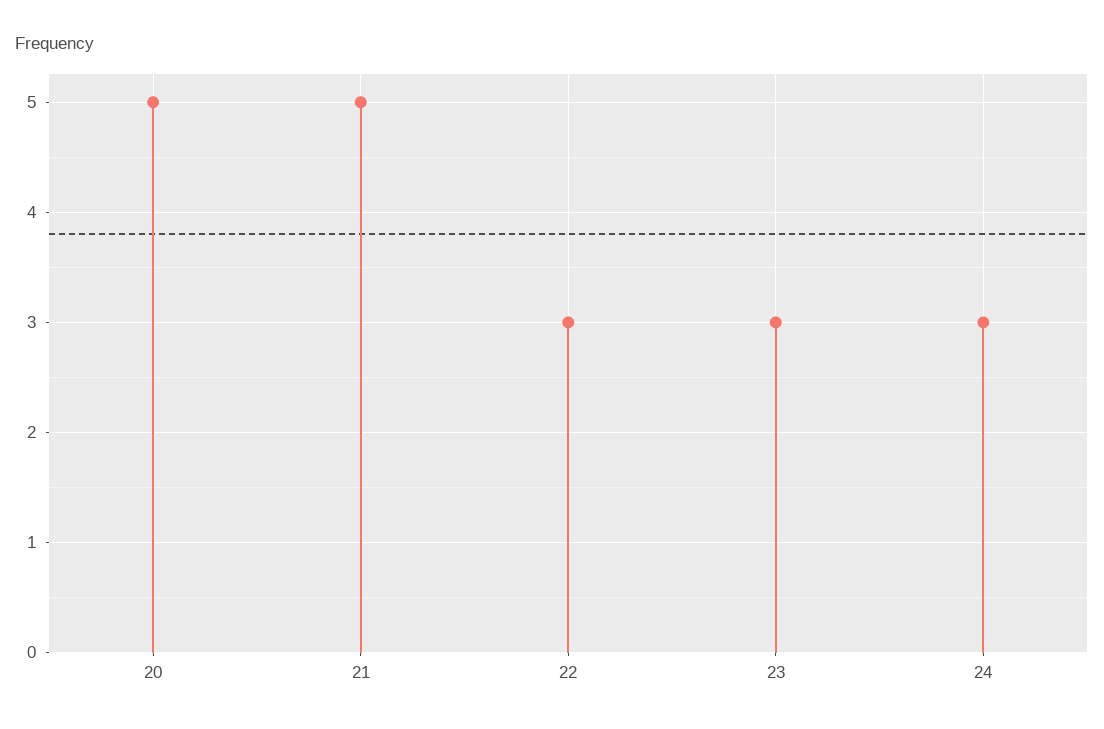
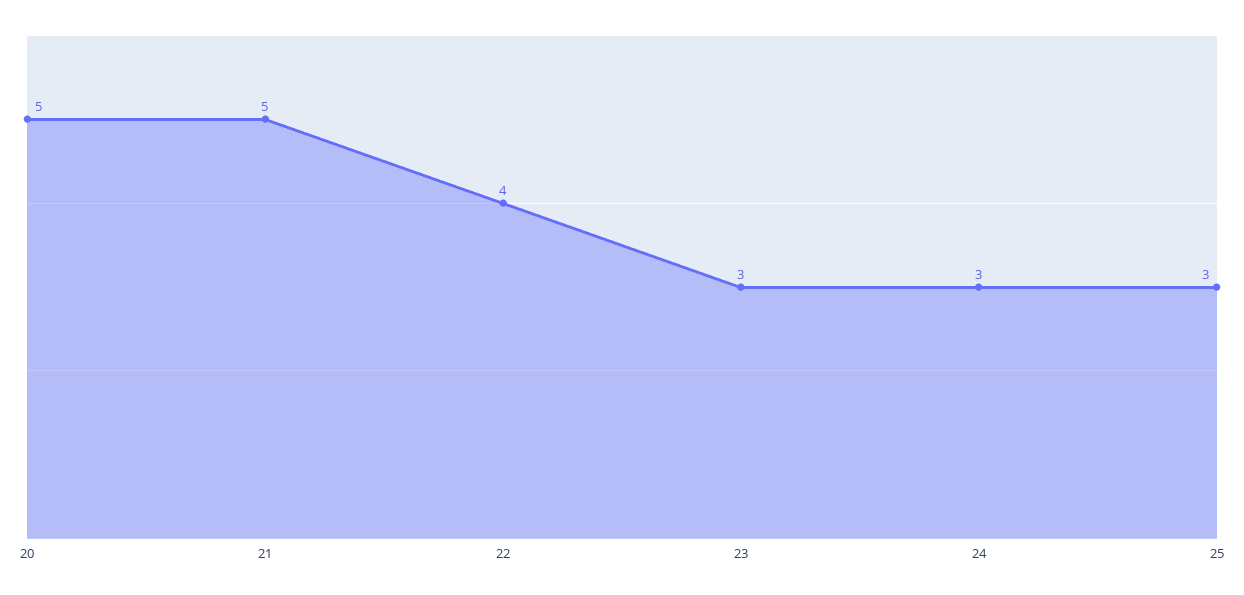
22: 3 -> 4
25: none -> 3

